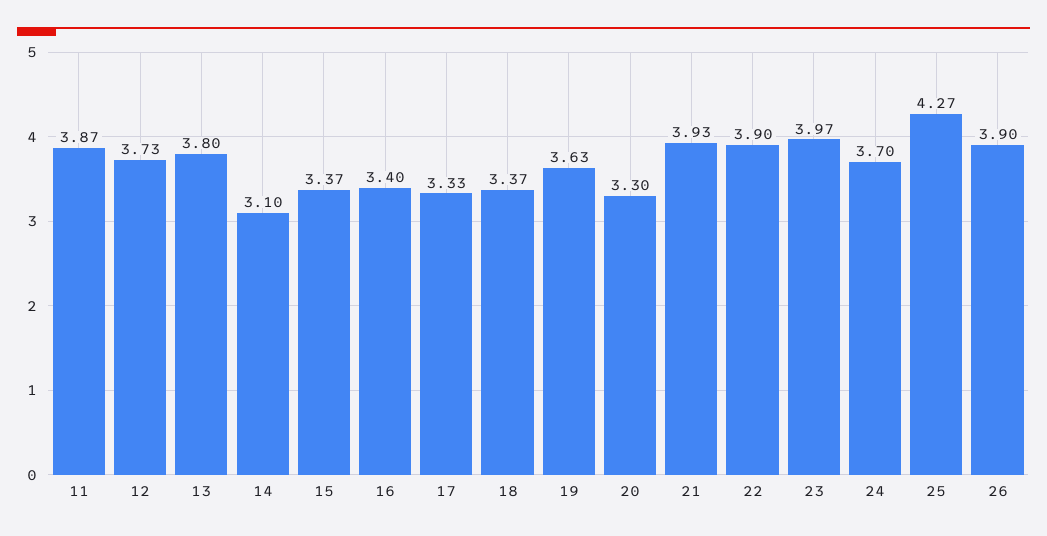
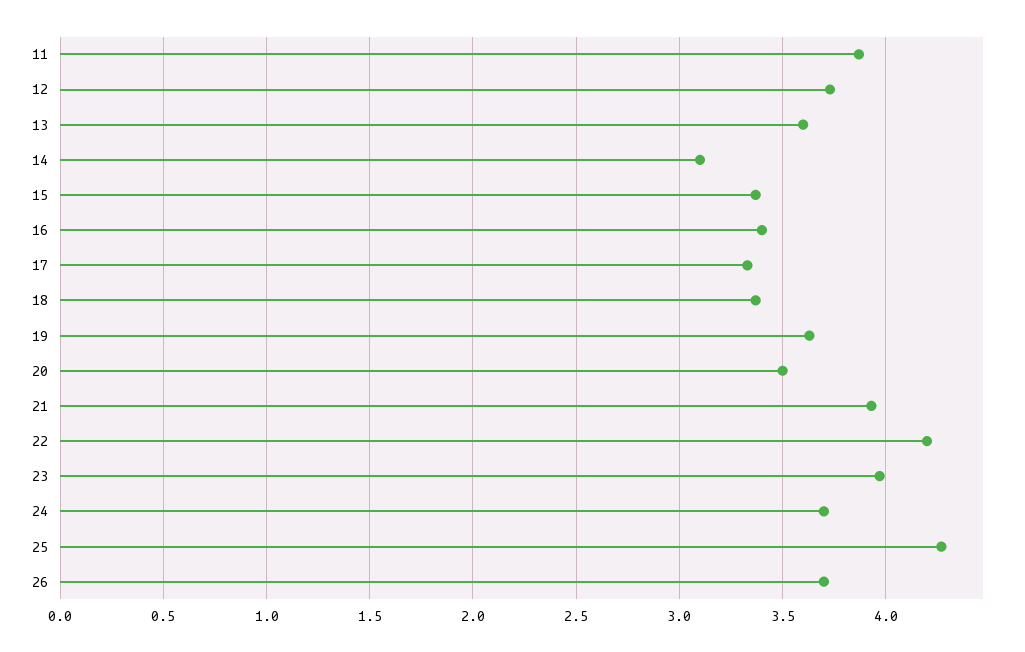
13: 3.8 -> 3.6
20: 3.3 -> 3.5
22: 3.9 -> 4.2
26: 3.9 -> 3.7

